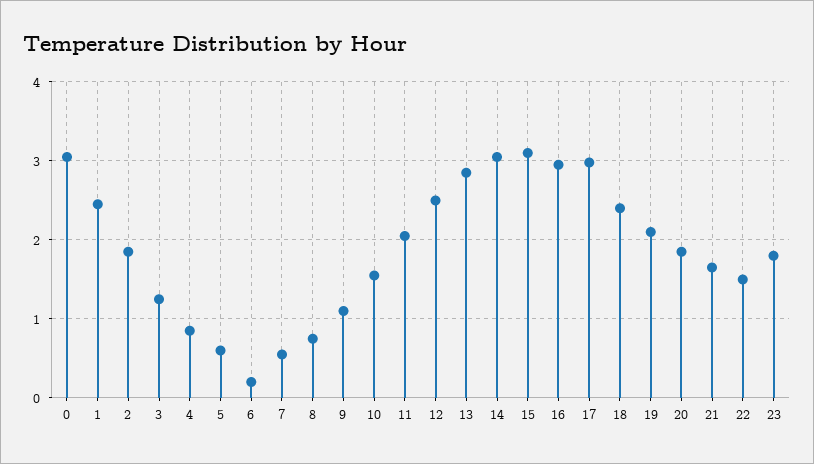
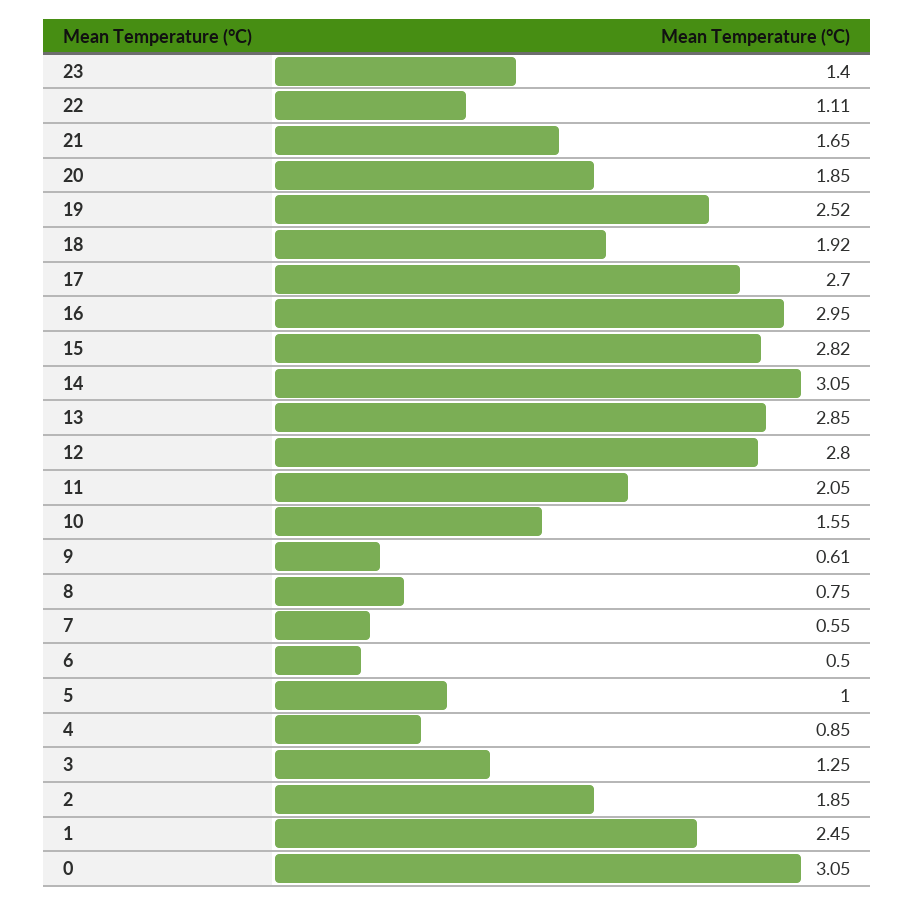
5: 0.6 -> 1
6: 0.2 -> 0.5
9: 1.1 -> 0.61
12: 2.5 -> 2.8
15: 3.1 -> 2.82
17: 3 -> 2.7
18: 2.4 -> 1.92
19: 2.1 -> 2.52
22: 1.5 -> 1.11
23: 1.8 -> 1.4

